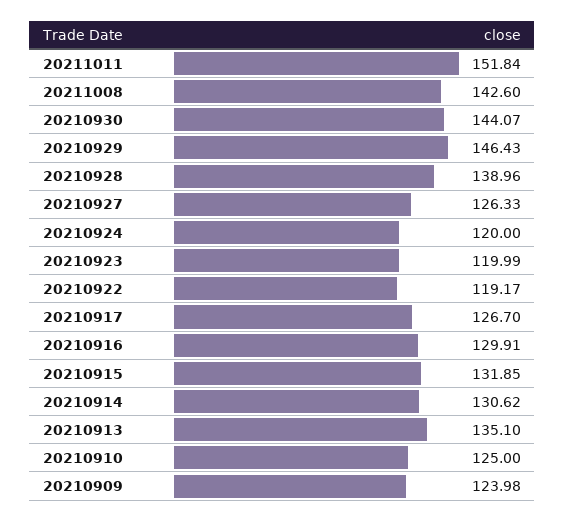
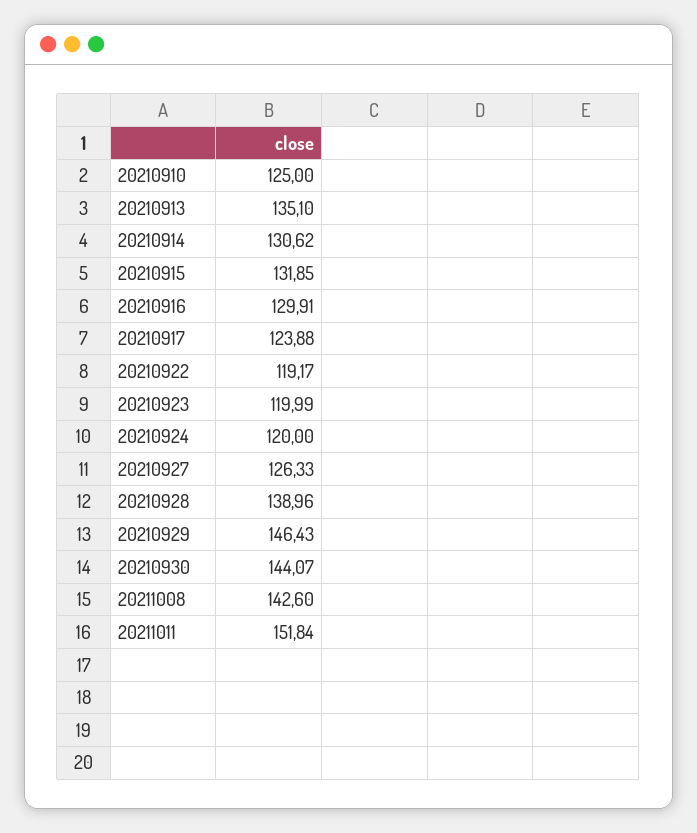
20210917: 126.7 -> 123.88
20210909: 123.98 -> none

